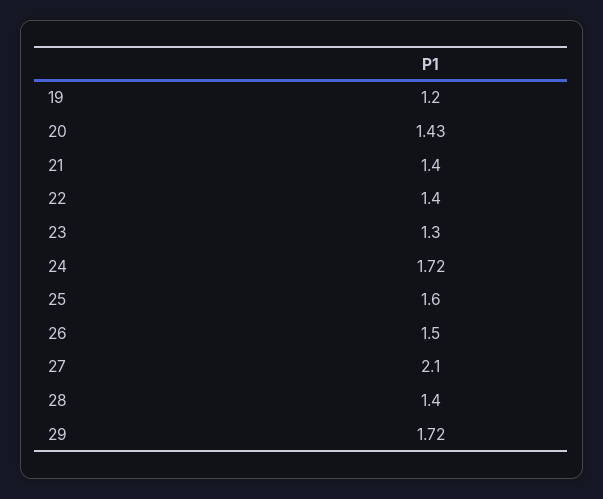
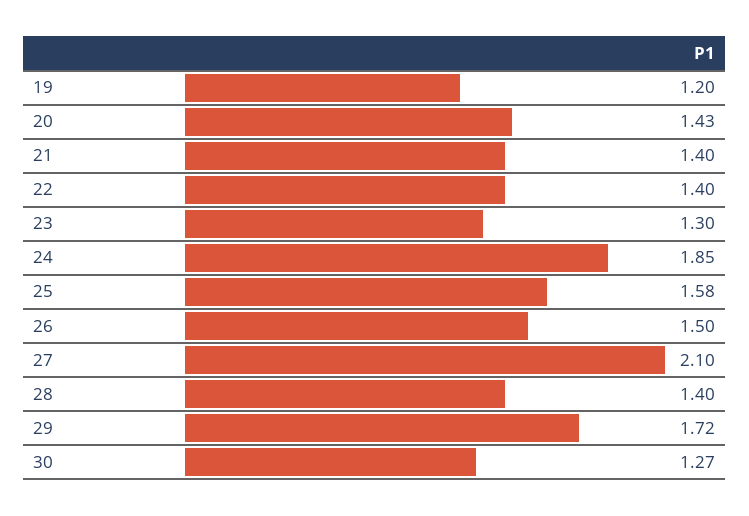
24: 1.72 -> 1.85
25: 1.6 -> 1.58
30: none -> 1.27

